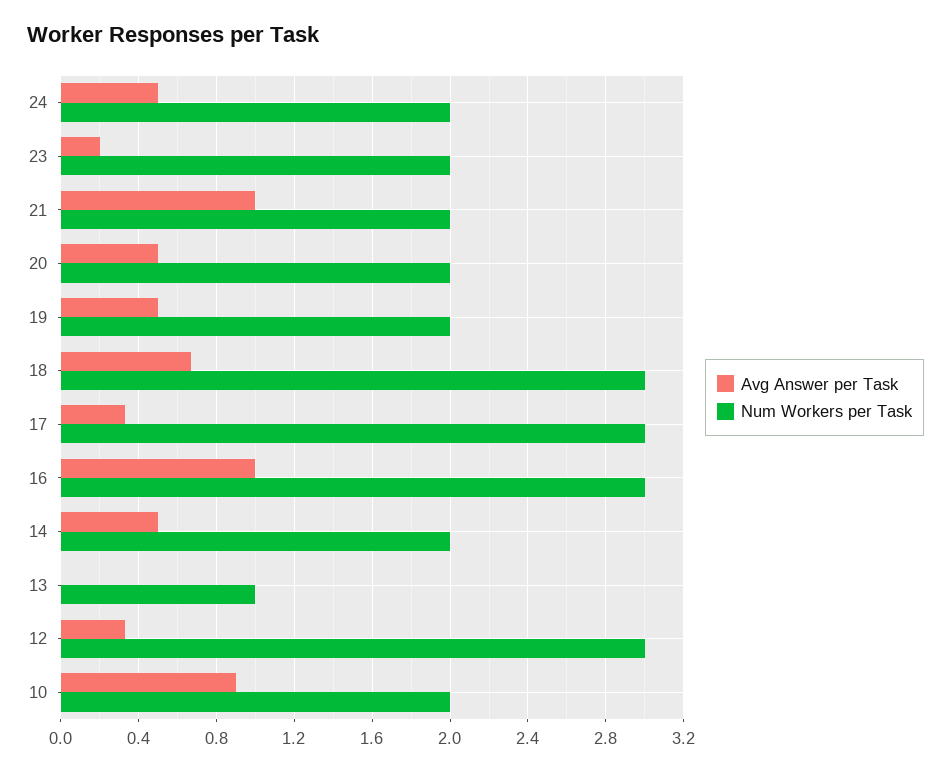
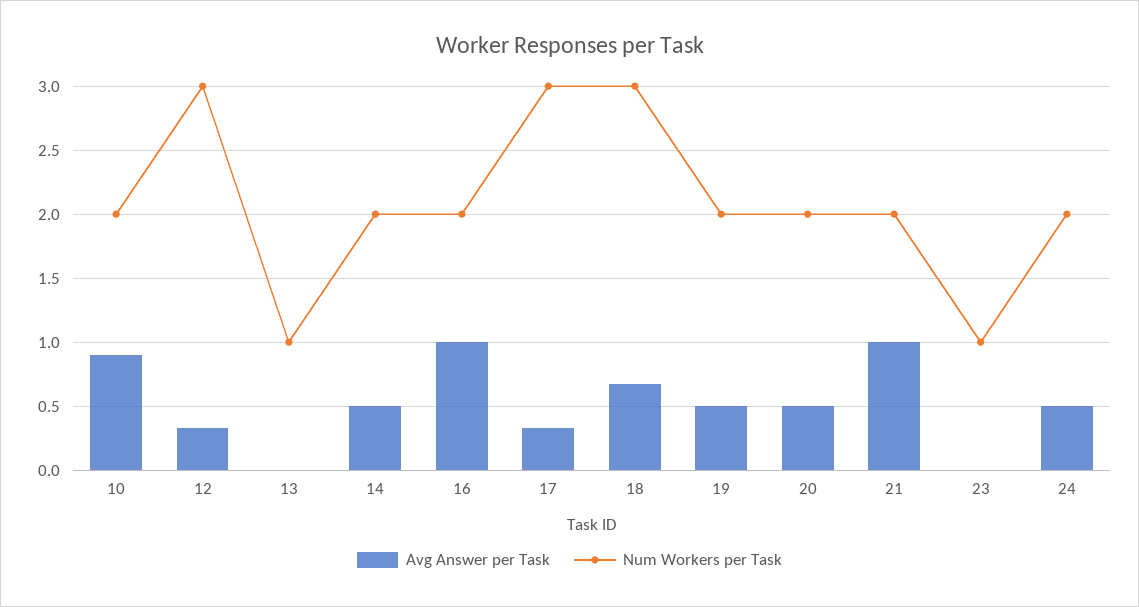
Avg Answer per Task, 23: 0.2 -> 0
Num Workers per Task, 23: 2 -> 1
Num Workers per Task, 16: 3 -> 2

